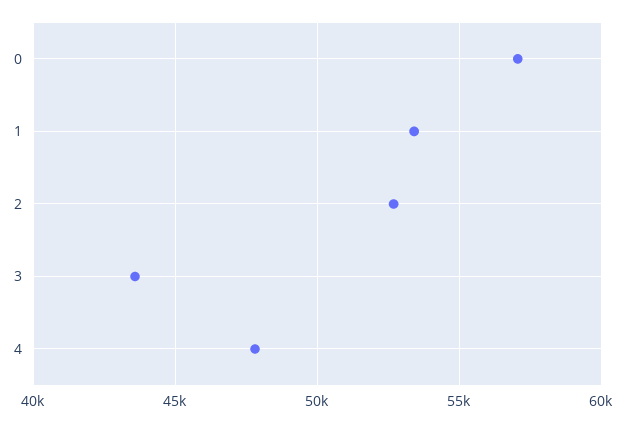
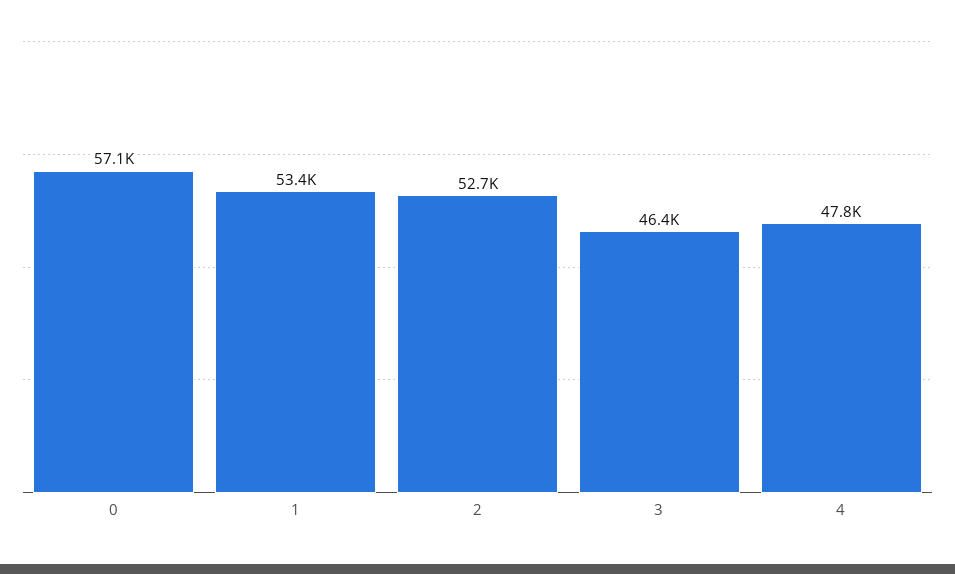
3: 43500 -> 46400

